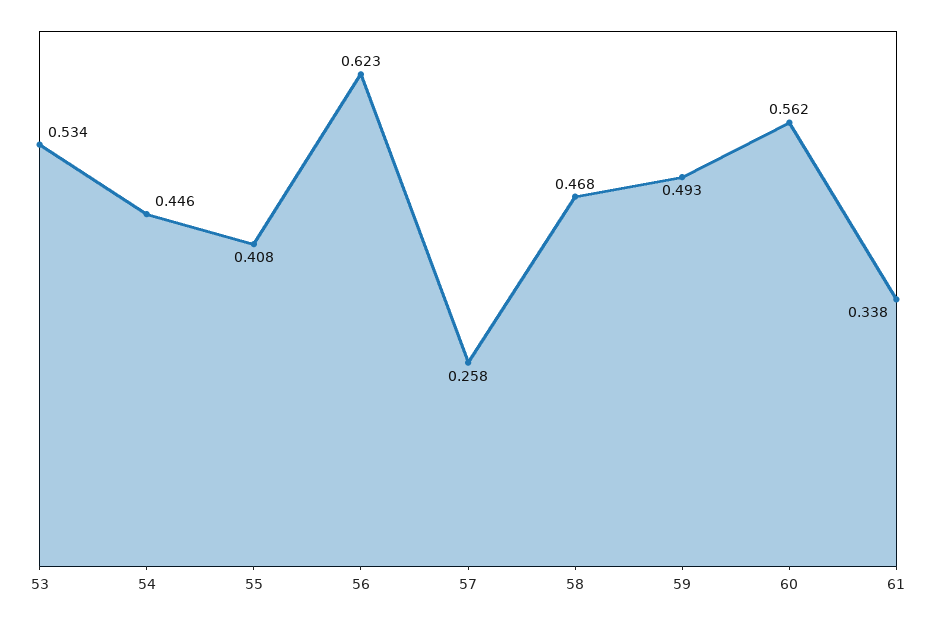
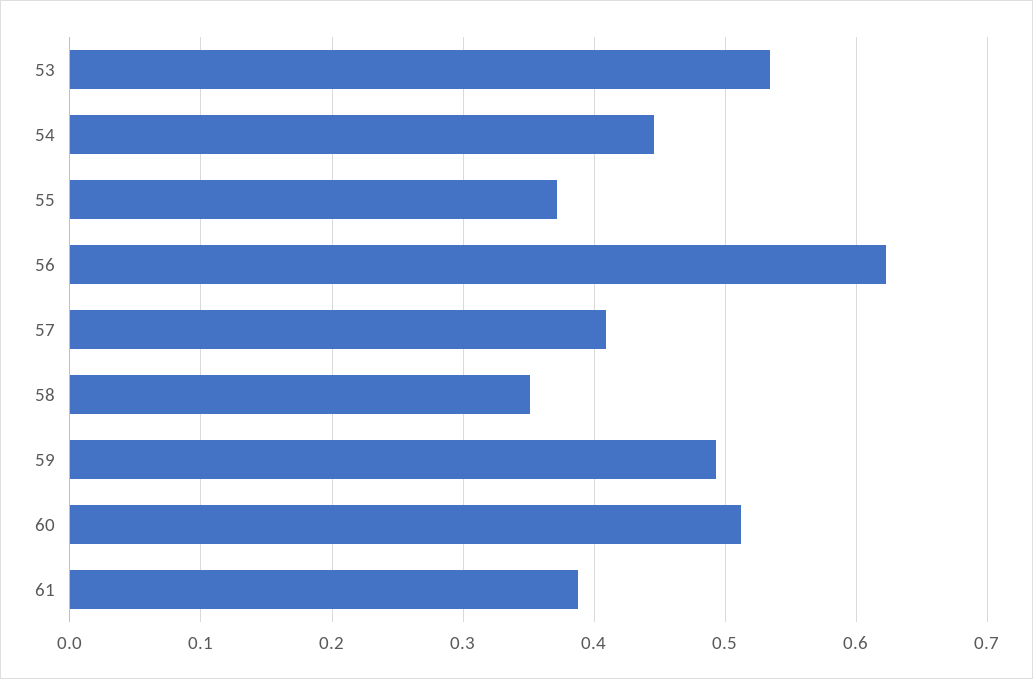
55: 0.408 -> 0.37
57: 0.258 -> 0.41
58: 0.468 -> 0.35
60: 0.562 -> 0.51
61: 0.338 -> 0.39

